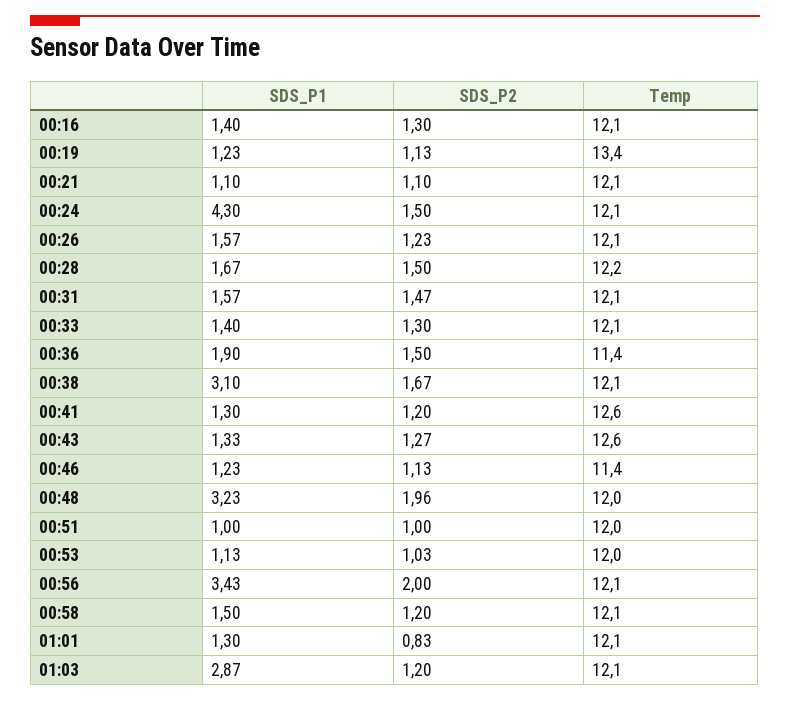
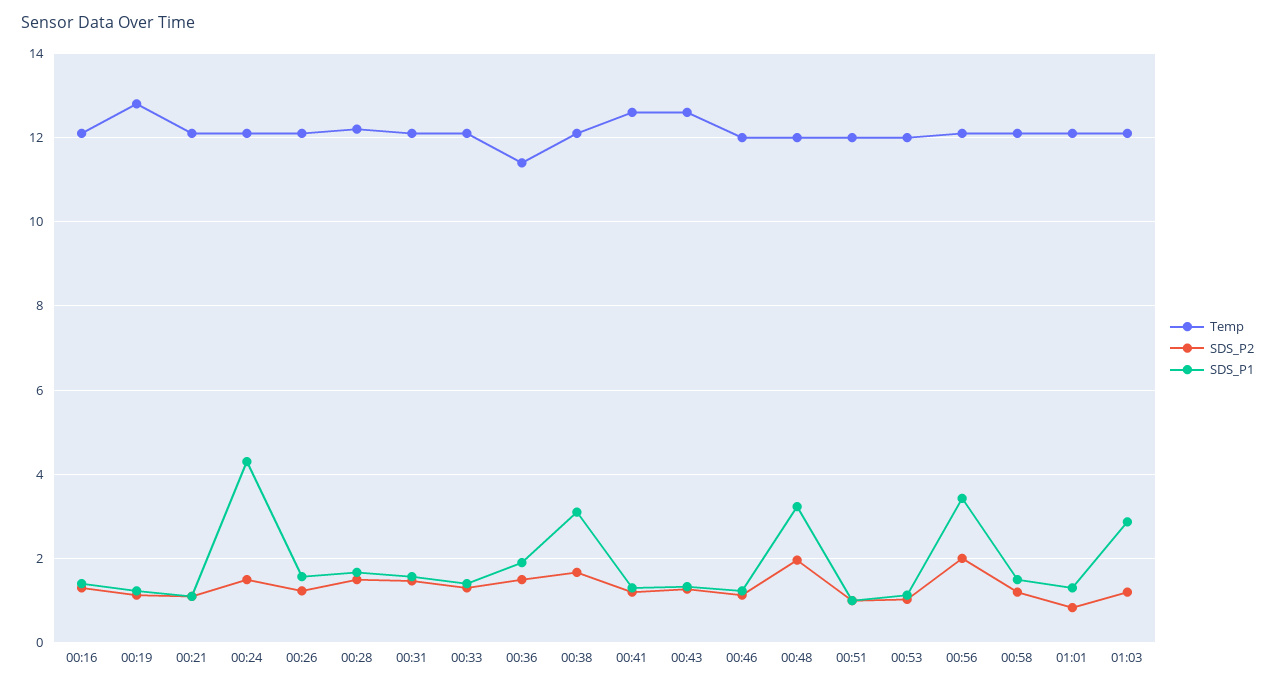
Temp, 00:19: 13.4 -> 12.8
Temp, 00:46: 11.4 -> 12

